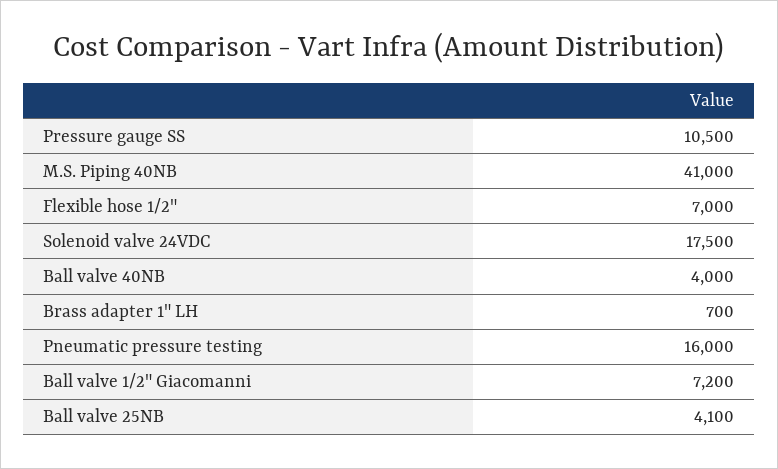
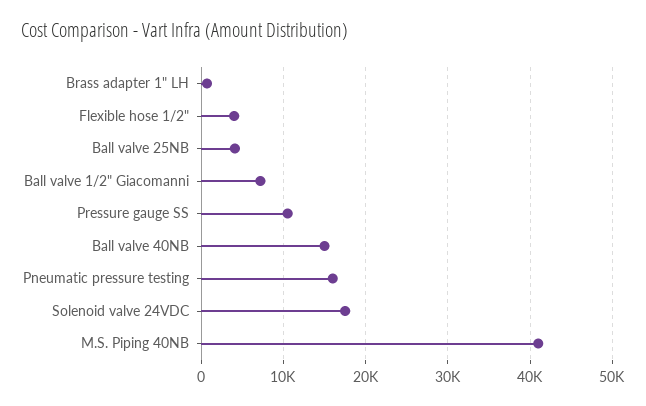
Flexible hose 1/2": 7000 -> 4000
Ball valve 40NB: 4000 -> 15000

